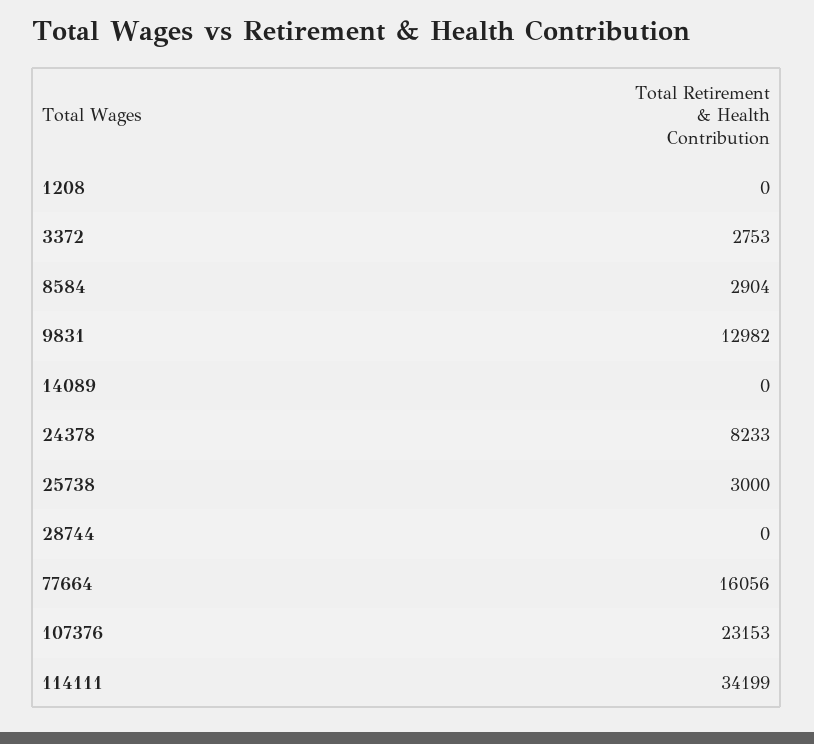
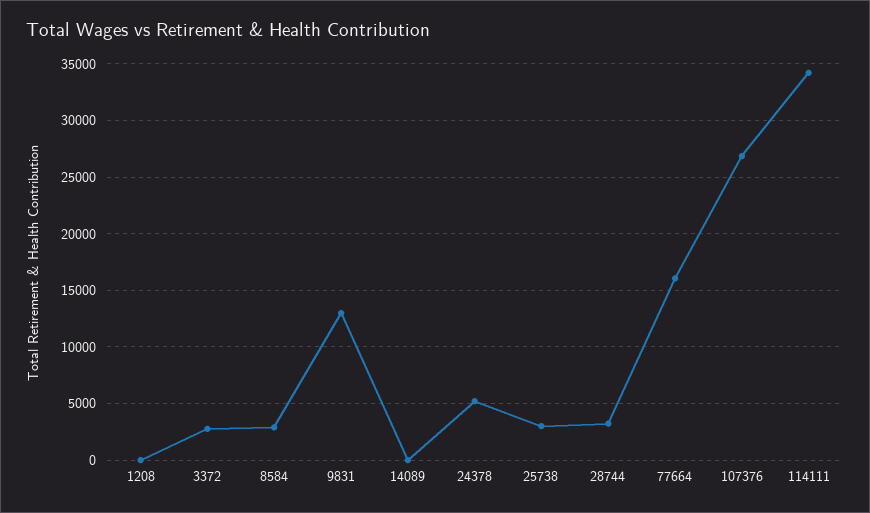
24378: 8233 -> 5000
28744: 0 -> 3000
107376: 23153 -> 27000

